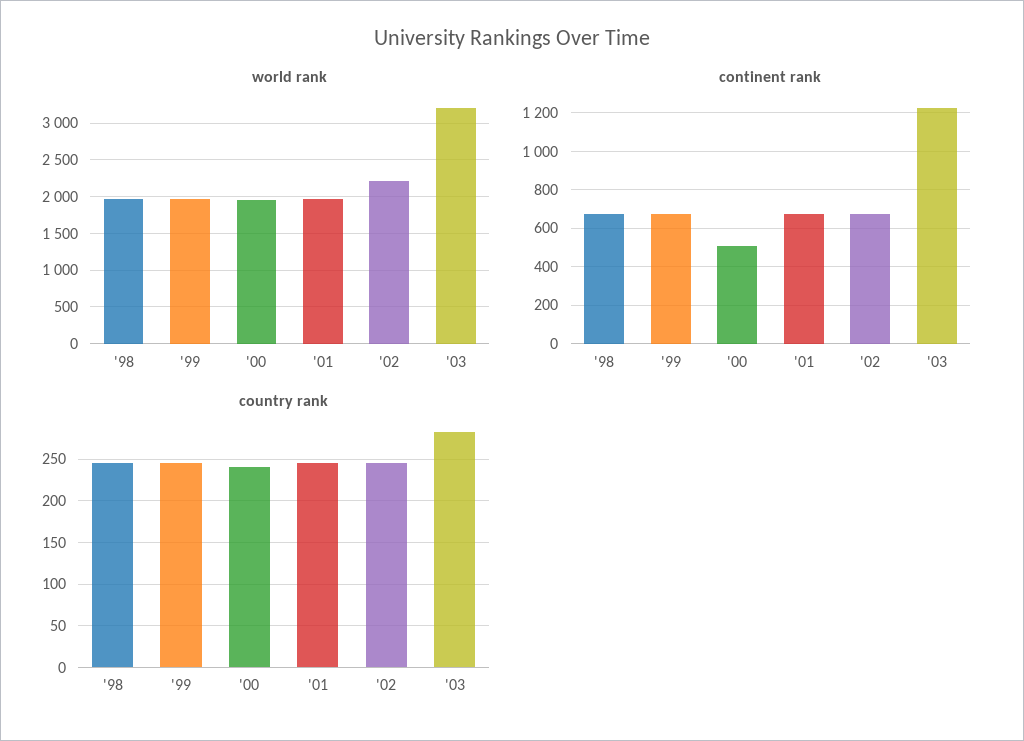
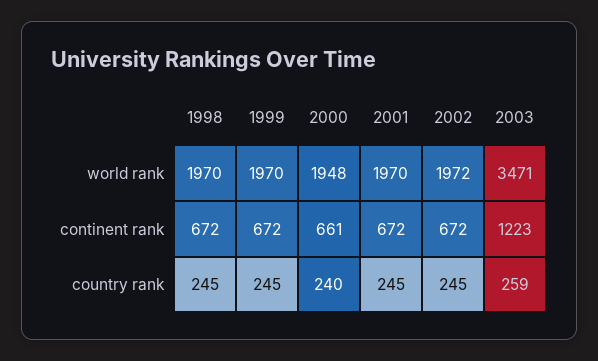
world rank, '02: 2200 -> 1972
world rank, '03: 3200 -> 3471
continent rank, '00: 500 -> 661
country rank, '03: 280 -> 259

